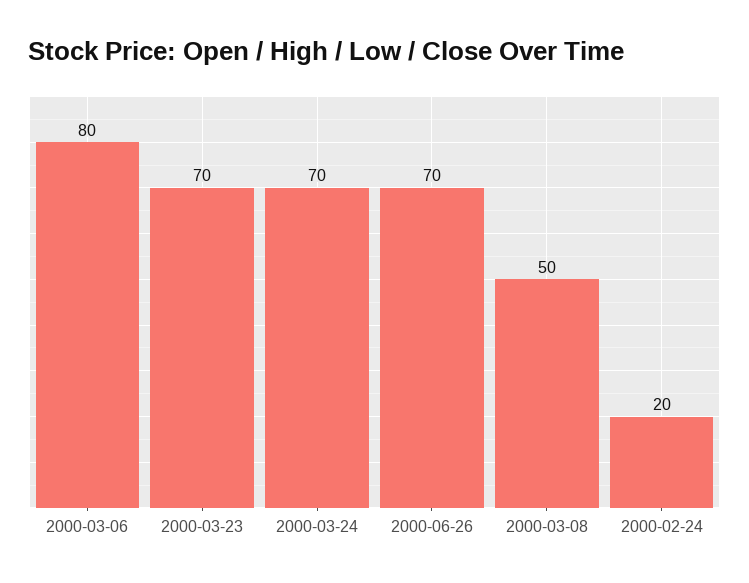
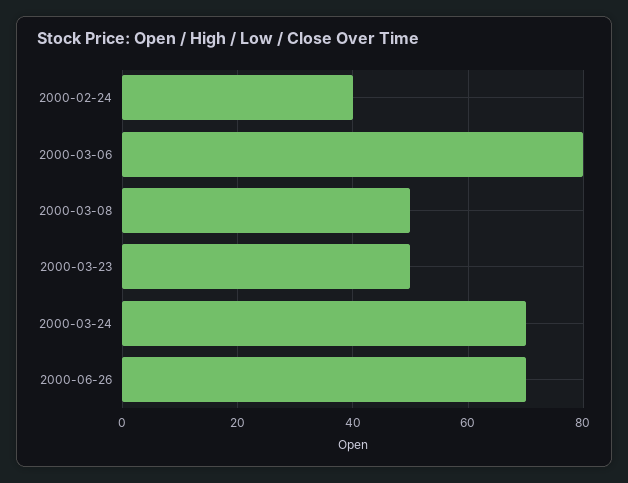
2000-03-23: 70 -> 50
2000-02-24: 20 -> 40

